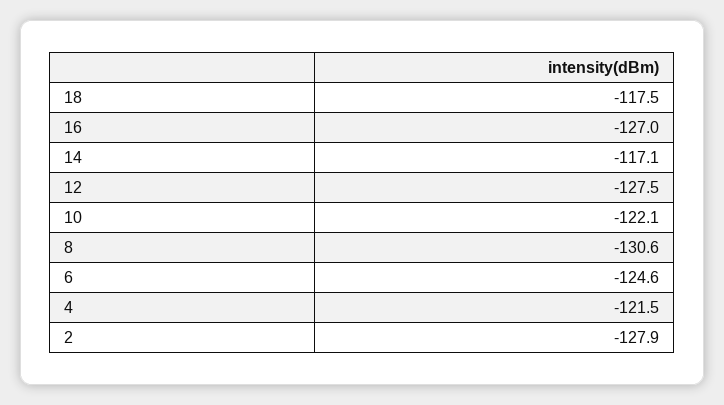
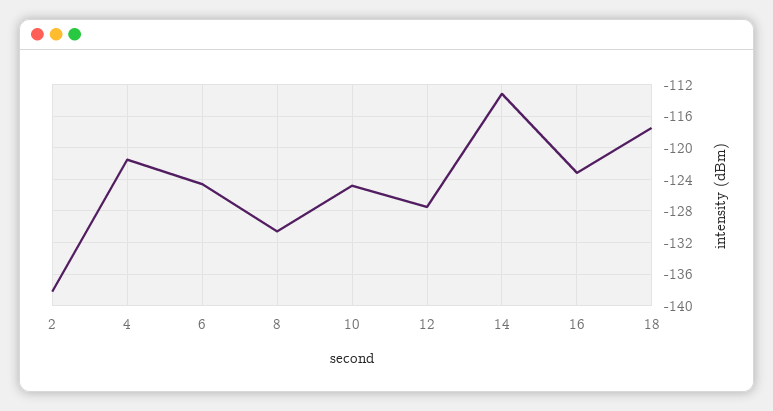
16: -127 -> -123
14: -117.1 -> -113
10: -122.1 -> -125
2: -127.9 -> -138

